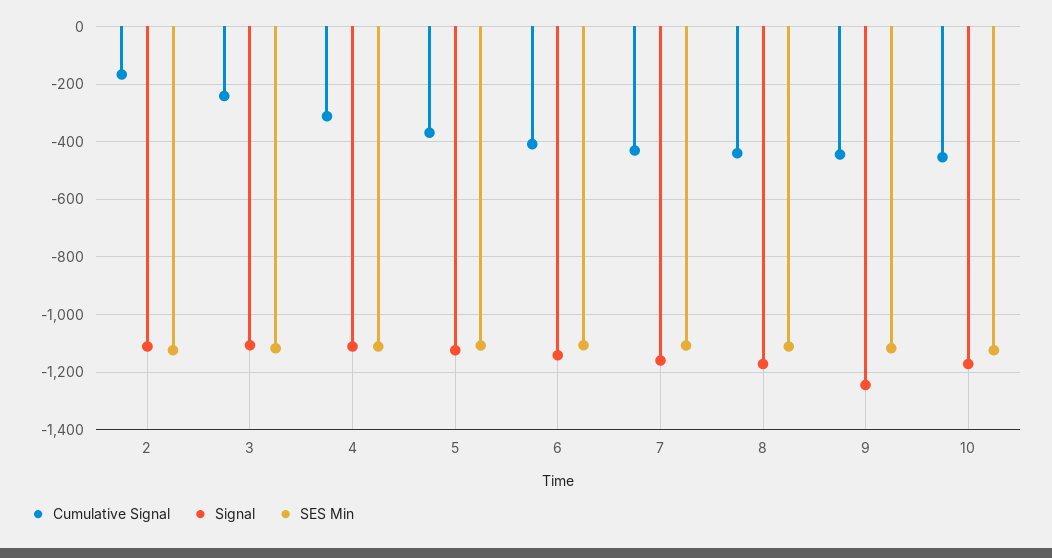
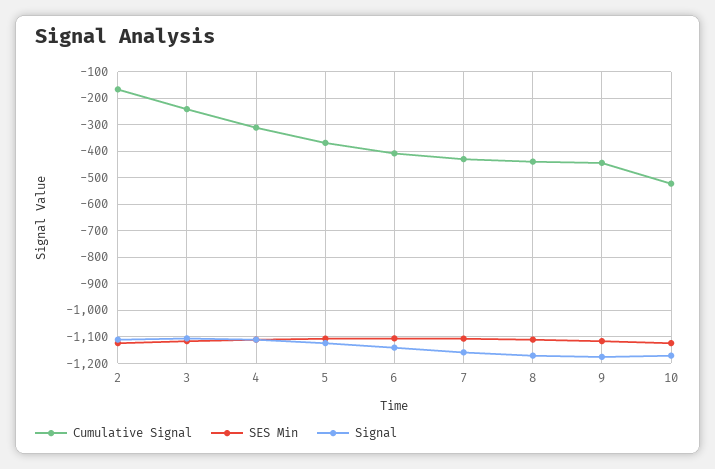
Signal, 9: -1250 -> -1175
Cumulative Signal, 10: -450 -> -525

